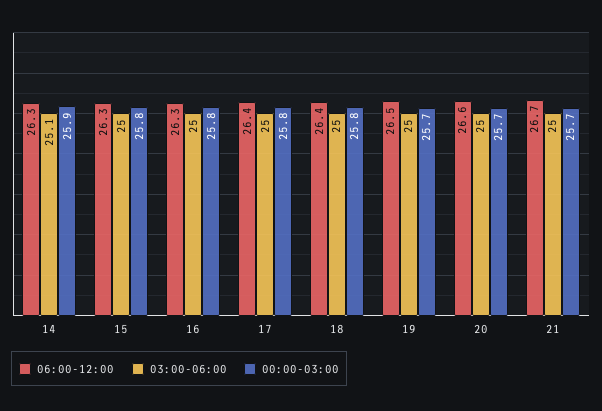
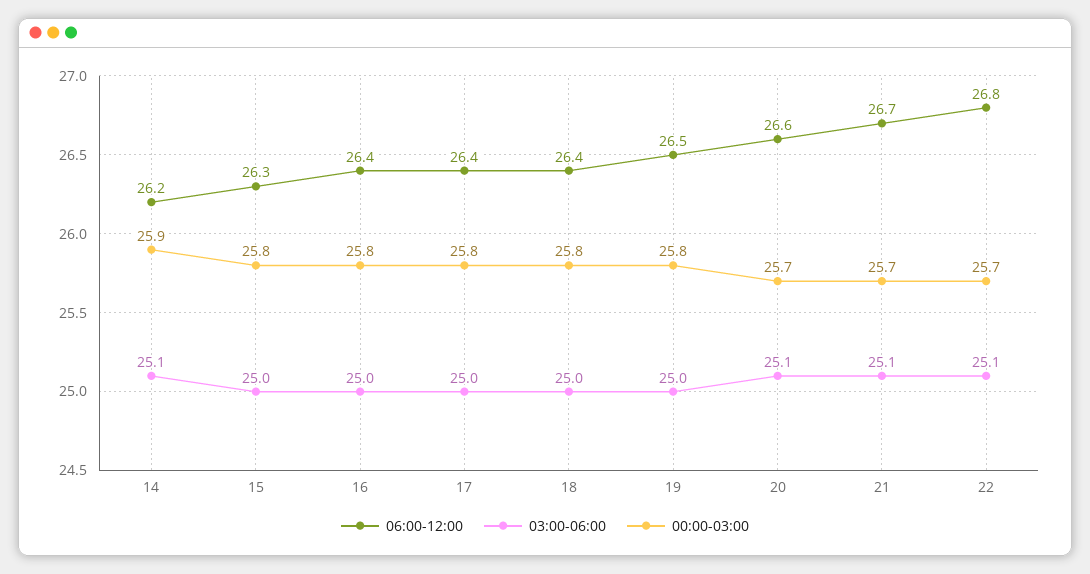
06:00-12:00, 14: 26.3 -> 26.2
06:00-12:00, 16: 26.3 -> 26.4
00:00-03:00, 19: 25.7 -> 25.8
03:00-06:00, 20: 25 -> 25.1
03:00-06:00, 21: 25 -> 25.1
06:00-12:00, 22: none -> 26.8
03:00-06:00, 22: none -> 25.1
00:00-03:00, 22: none -> 25.7

